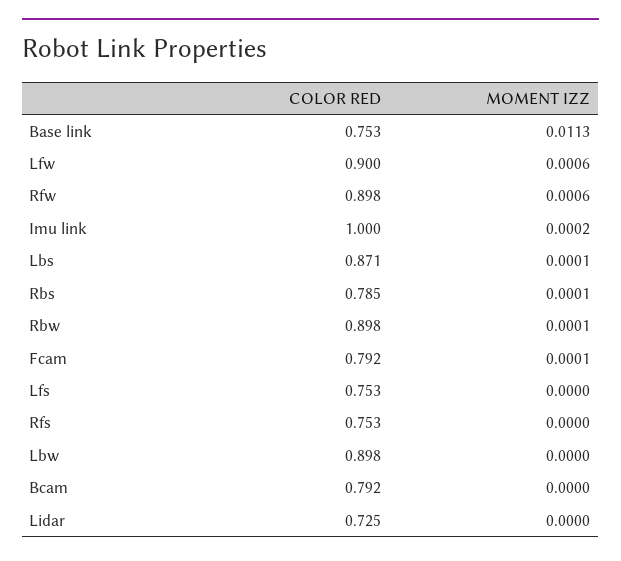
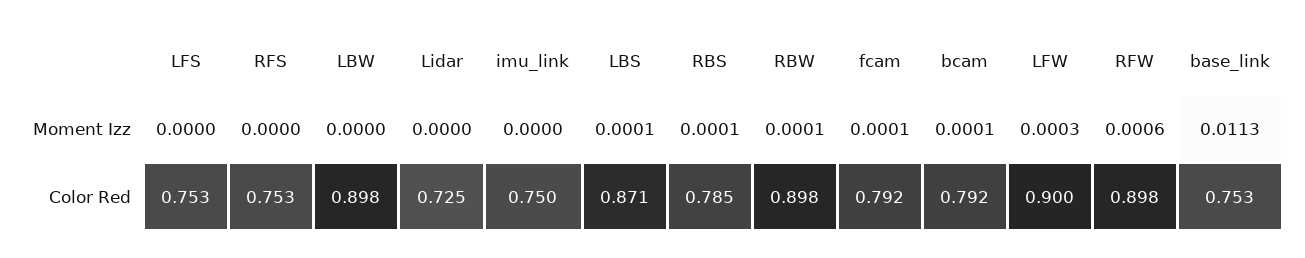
MOMENT IZZ, Lfw: 0.0006 -> 0.0003
COLOR RED, Imu link: 1 -> 0.75
MOMENT IZZ, Imu link: 0.0002 -> 0
MOMENT IZZ, Bcam: 0 -> 0.0001

